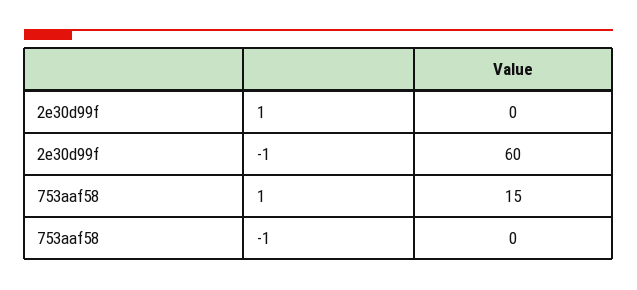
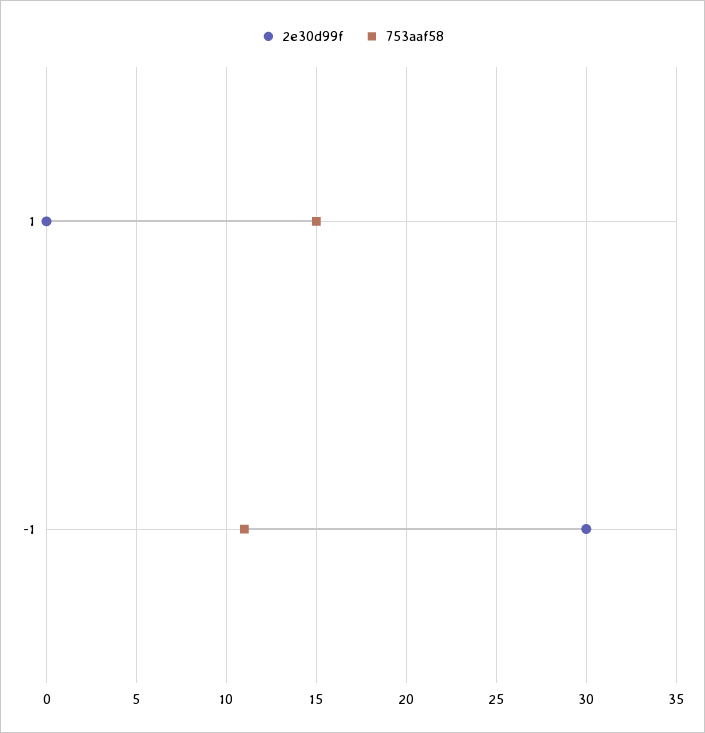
2e30d99f, -1: 60 -> 30
753aaf58, -1: 0 -> 11

